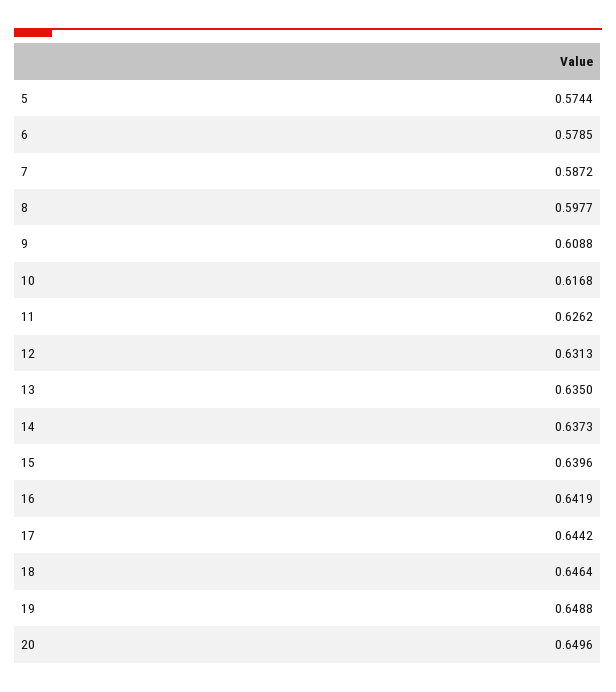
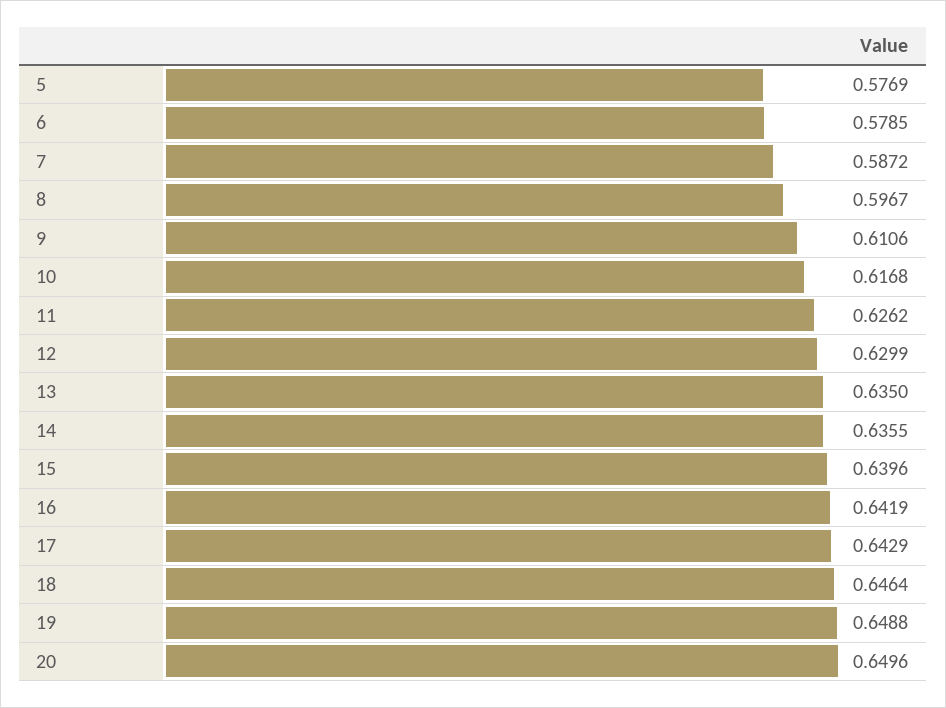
5: 0.5744 -> 0.5769
8: 0.5977 -> 0.5967
9: 0.6088 -> 0.6106
12: 0.6313 -> 0.6299
14: 0.6373 -> 0.6355
17: 0.6442 -> 0.6429

